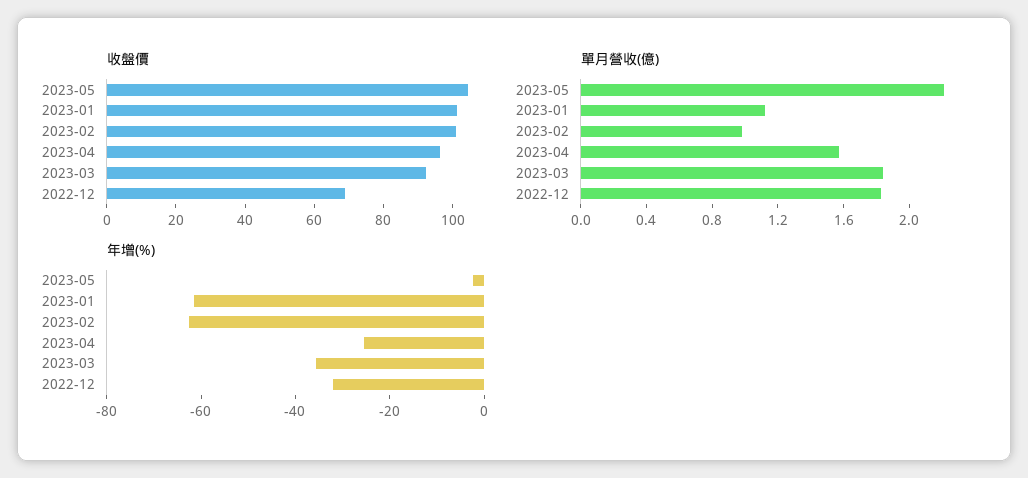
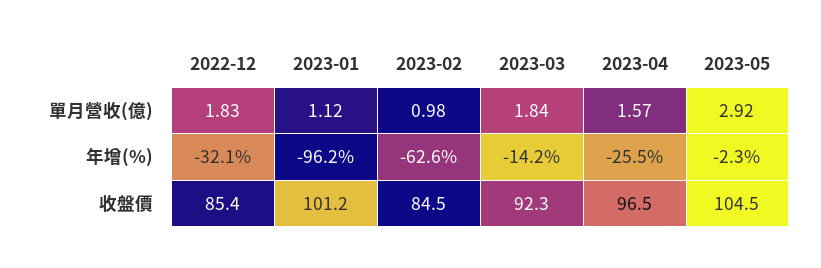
收盤價, 2023-02: 100 -> 84.5
收盤價, 2022-12: 70 -> 85.4
單月營收(億), 2023-05: 2.2 -> 2.92
年增(%), 2023-01: -60 -> -96.2
年增(%), 2023-03: -35 -> -14.2

